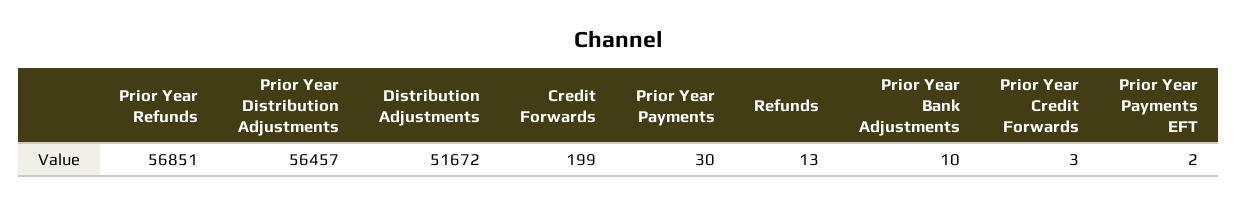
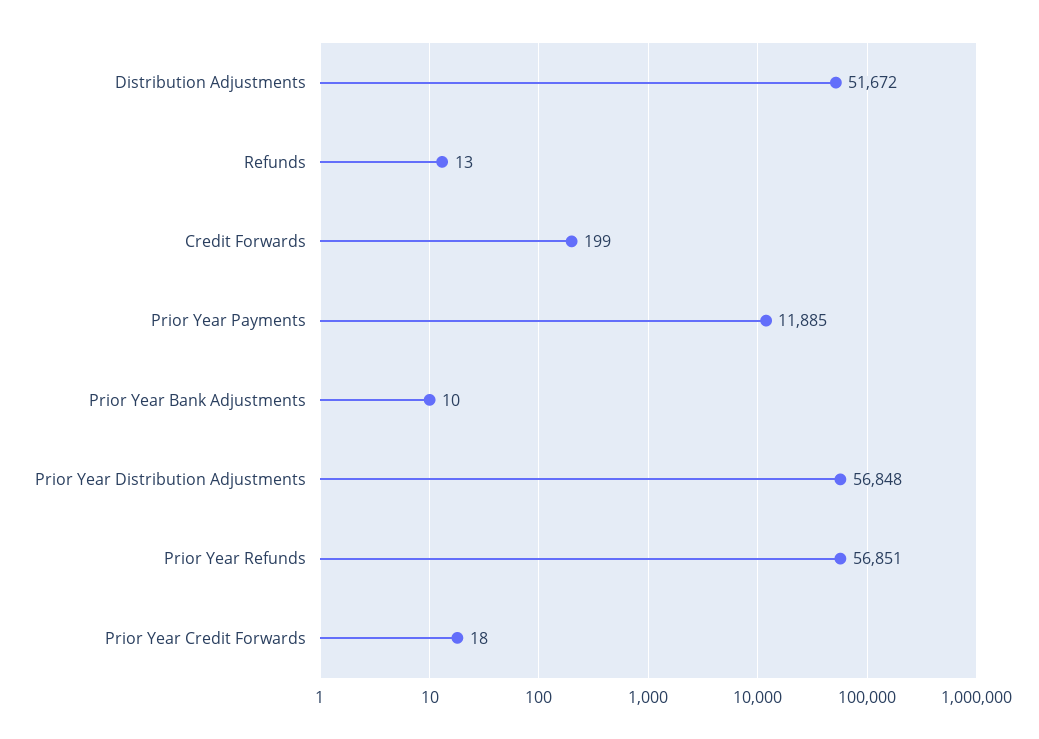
Prior Year Distribution Adjustments: 56457 -> 56848
Prior Year Payments: 30 -> 11885
Prior Year Credit Forwards: 3 -> 18
Prior Year Payments EFT: 2 -> none

